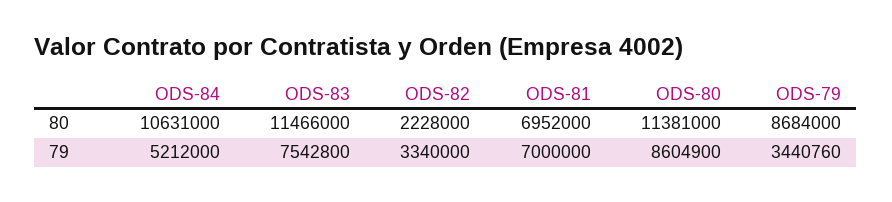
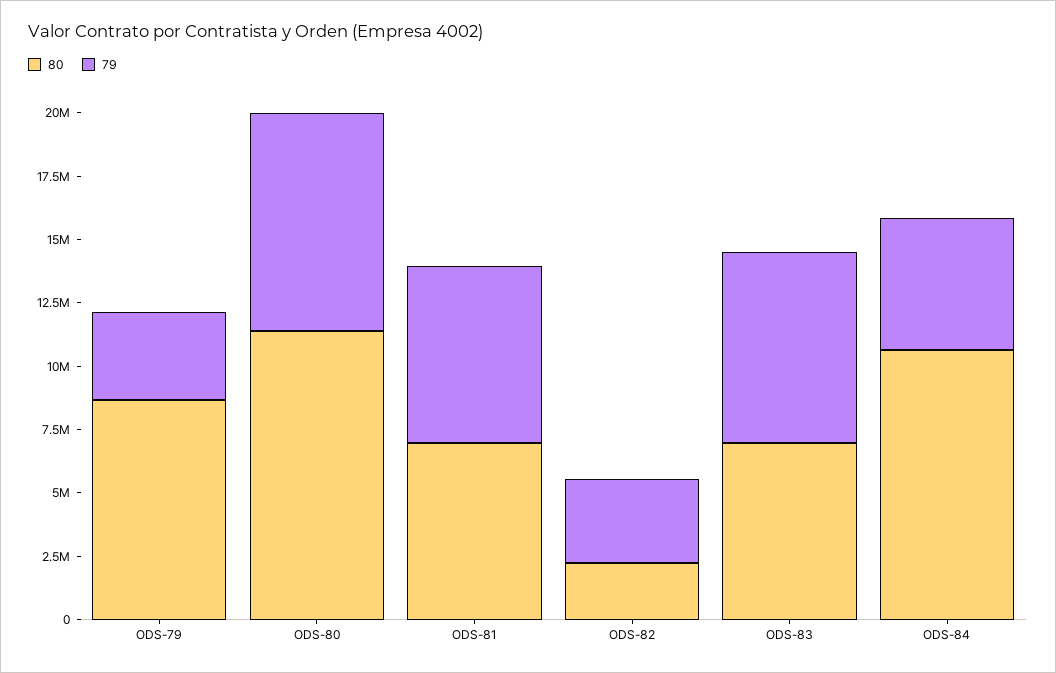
80, ODS-83: 11466000 -> 7000000

